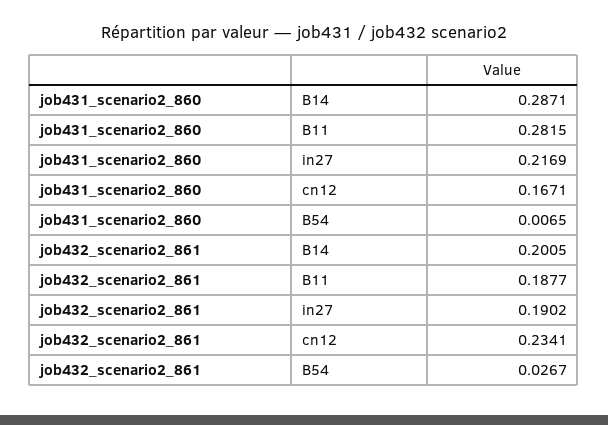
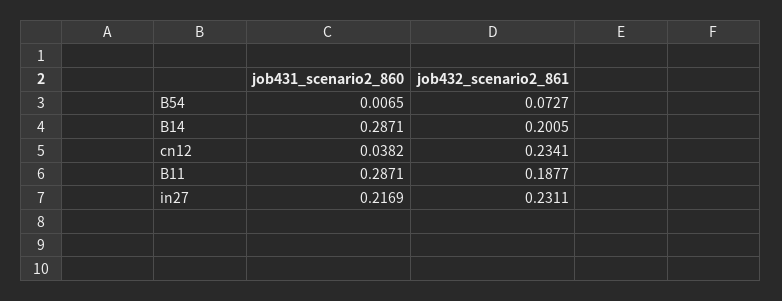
job431_scenario2_860, B11: 0.2815 -> 0.2871
job431_scenario2_860, cn12: 0.1671 -> 0.0382
job432_scenario2_861, in27: 0.1902 -> 0.2311
job432_scenario2_861, B54: 0.0267 -> 0.0727

